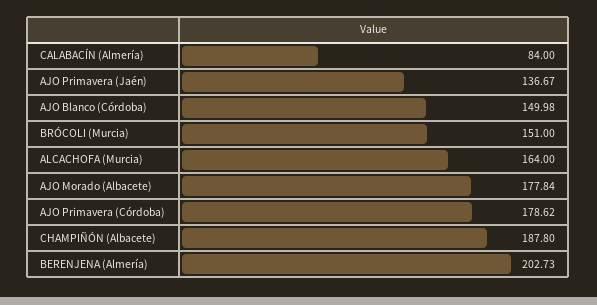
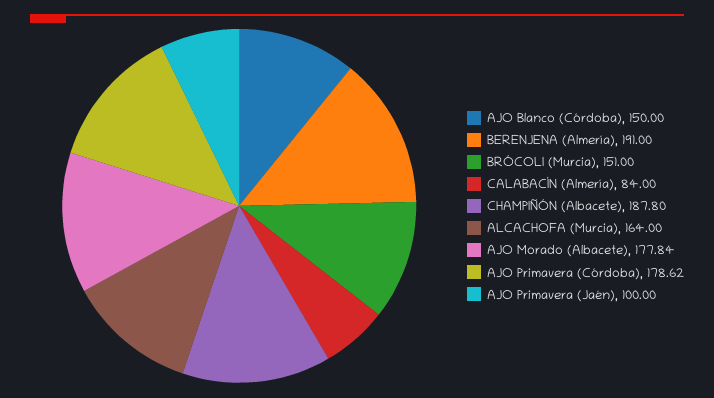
AJO Primavera (Jaén): 136.67 -> 100
AJO Blanco (Córdoba): 149.98 -> 150
BERENJENA (Almería): 202.73 -> 191

